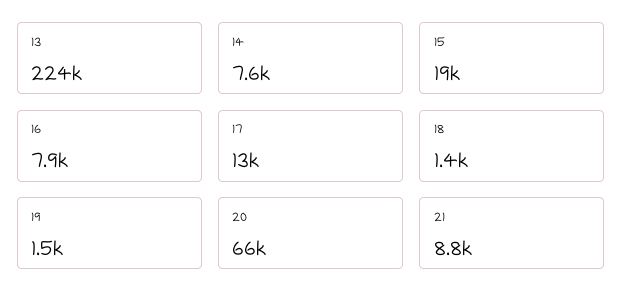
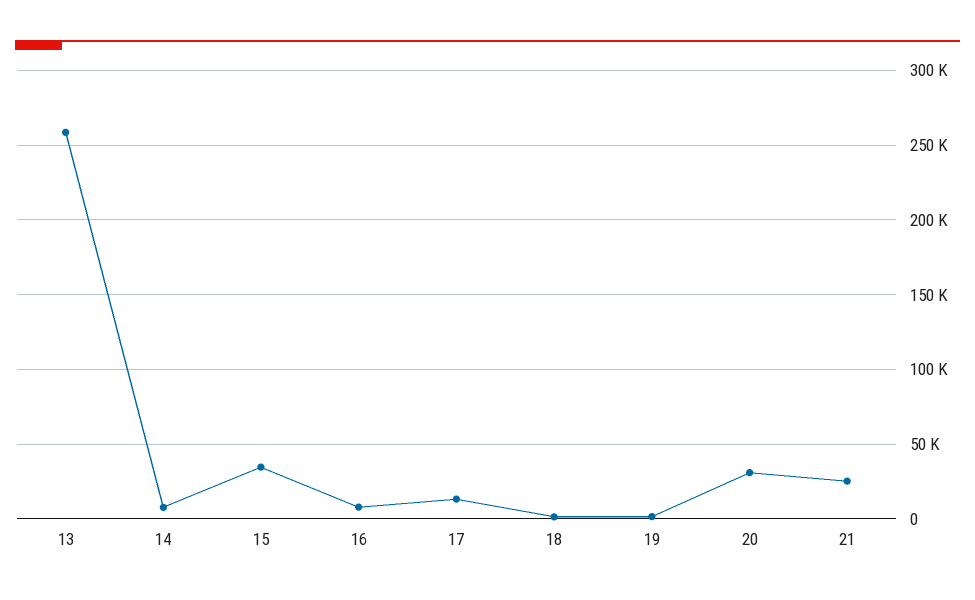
13: 224000 -> 260000
15: 19000 -> 35000
20: 66000 -> 30000
21: 8800 -> 25000

